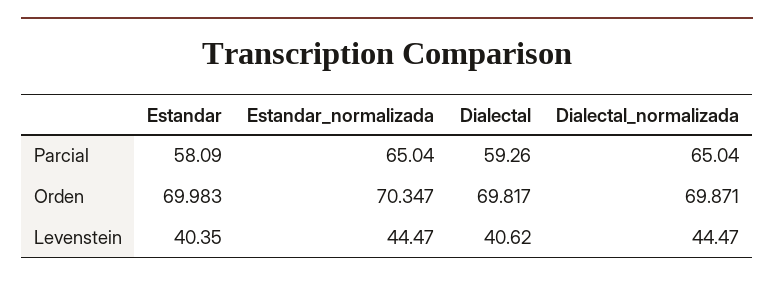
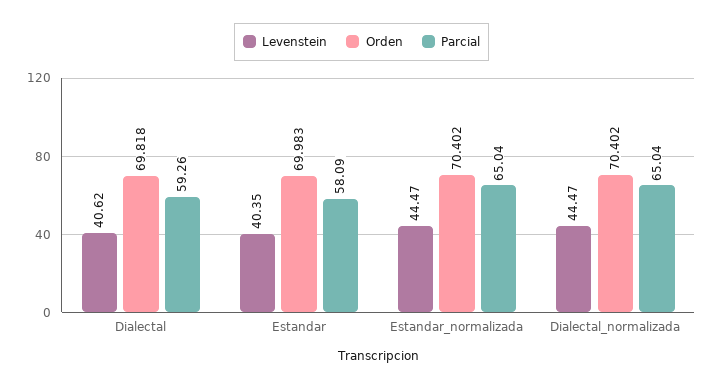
Orden, Estandar_normalizada: 70.347 -> 70.402
Orden, Dialectal: 69.817 -> 69.818
Orden, Dialectal_normalizada: 69.871 -> 70.402

